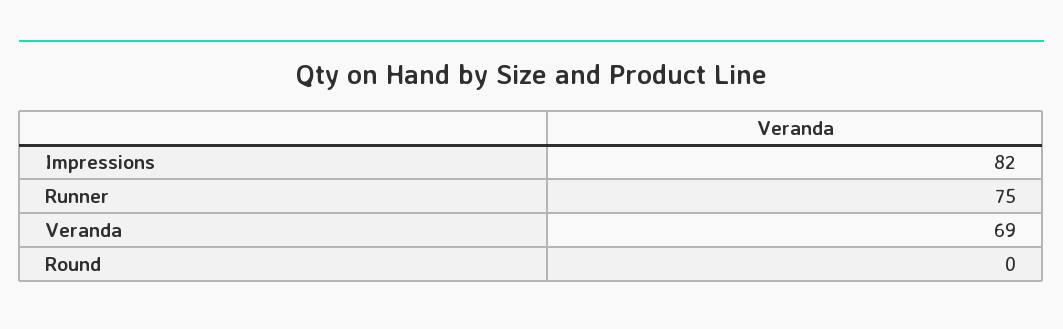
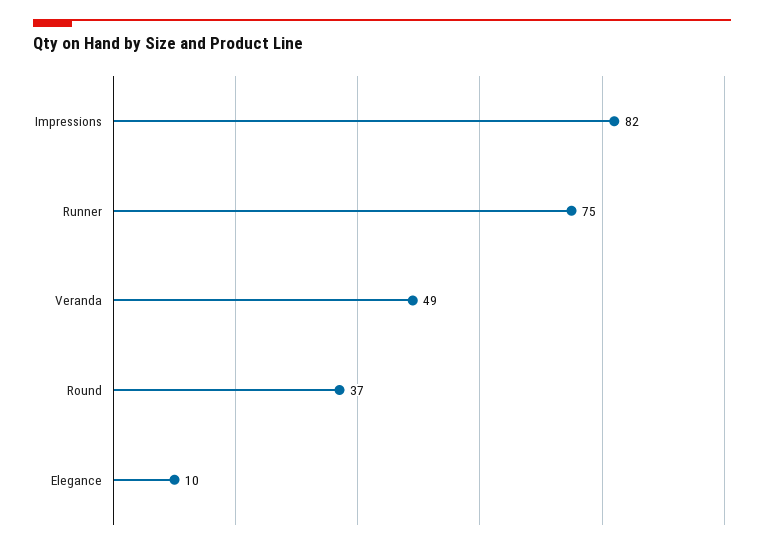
Veranda: 69 -> 49
Round: 0 -> 37
Elegance: none -> 10

